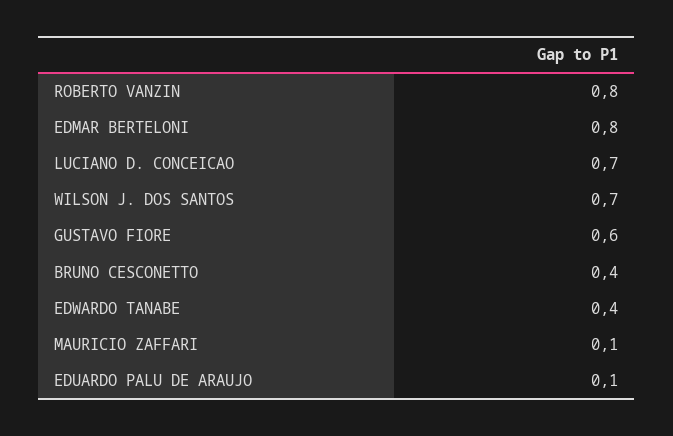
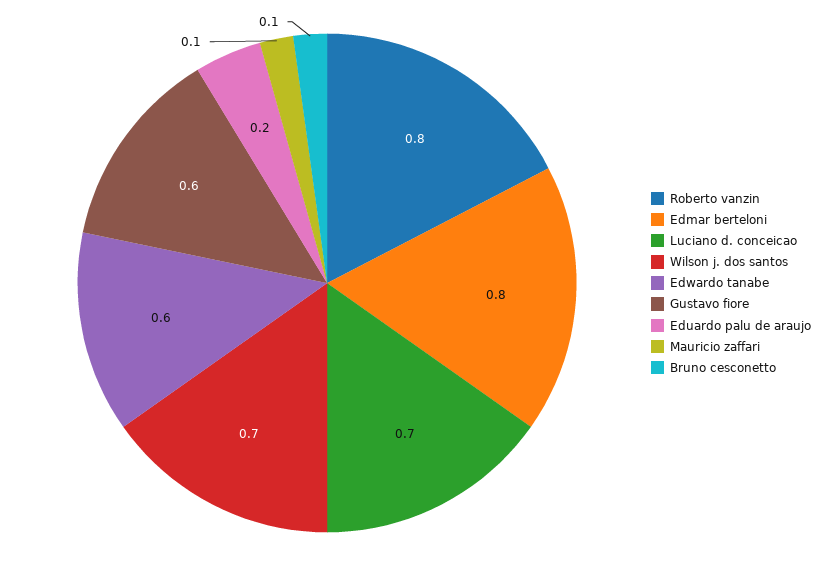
BRUNO CESCONETTO: 0.4 -> 0.1
EDWARDO TANABE: 0.4 -> 0.6
EDUARDO PALU DE ARAUJO: 0.1 -> 0.2

